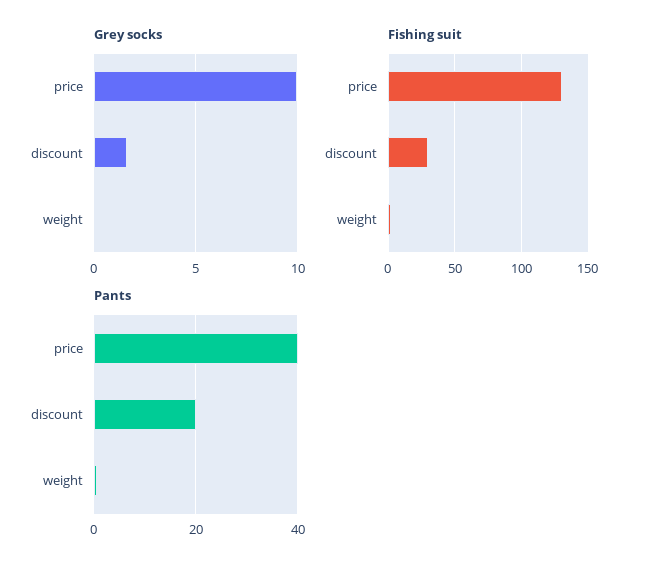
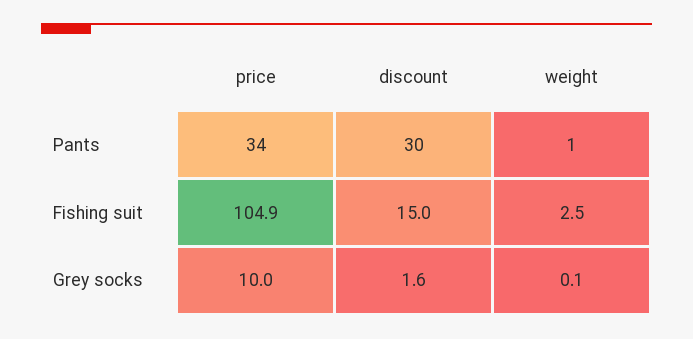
Fishing suit, price: 130 -> 104.9
Fishing suit, discount: 30 -> 15
Pants, price: 40 -> 34
Pants, discount: 20 -> 30

